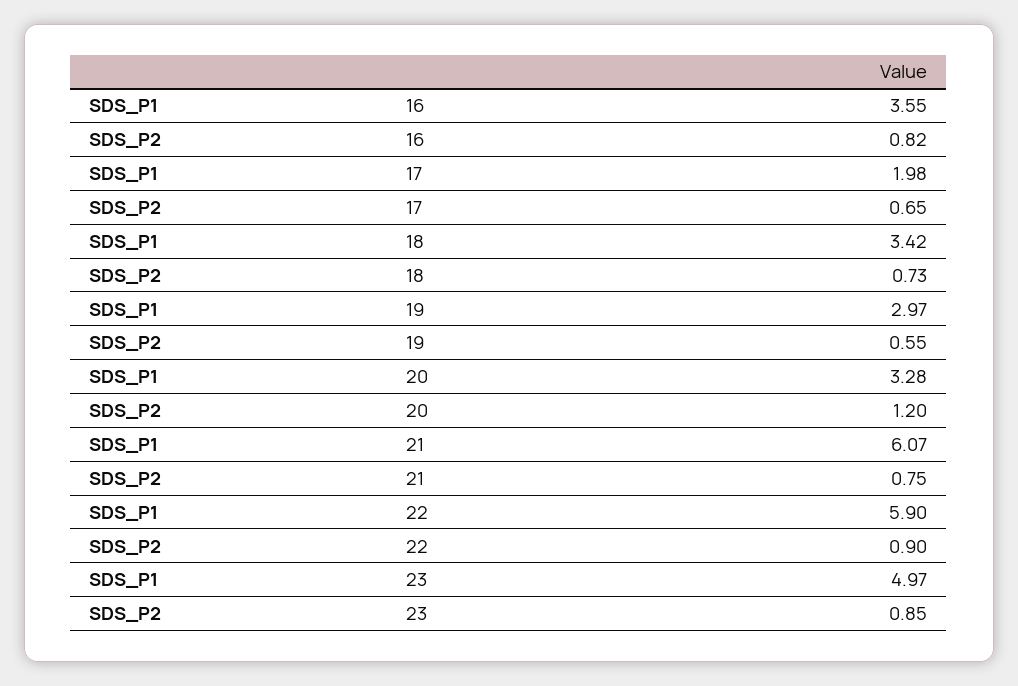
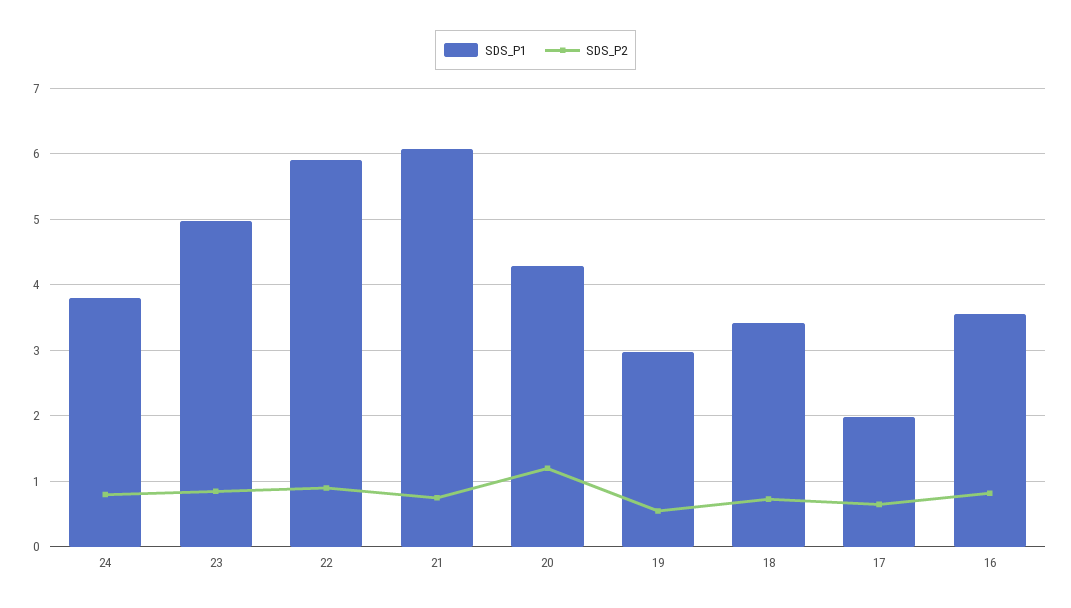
SDS_P1, 20: 3.28 -> 4.3
SDS_P1, 24: none -> 3.8
SDS_P2, 24: none -> 0.8

